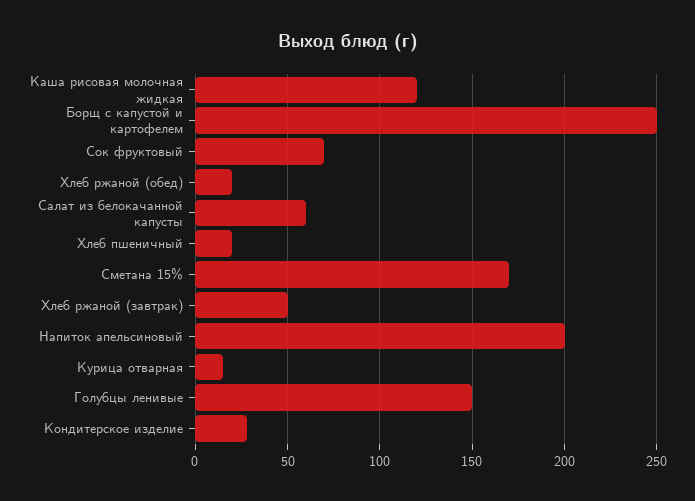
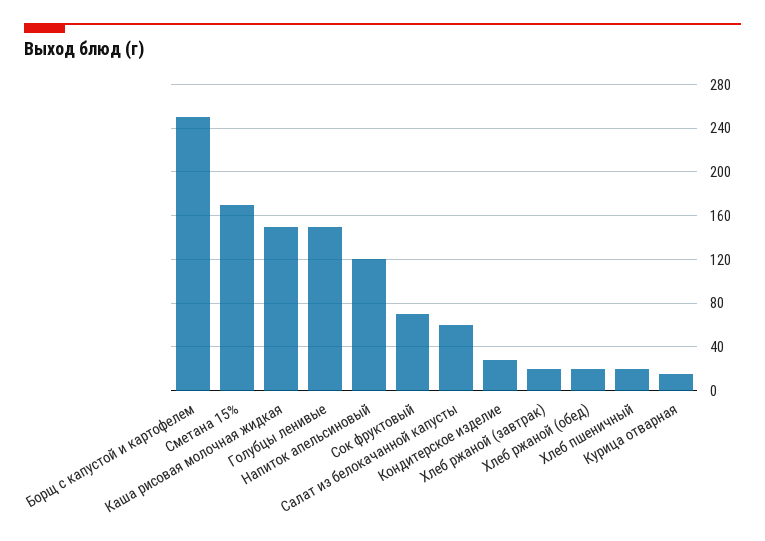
Каша рисовая молочная жидкая: 120 -> 150
Хлеб ржаной (завтрак): 50 -> 20
Напиток апельсиновый: 200 -> 120

